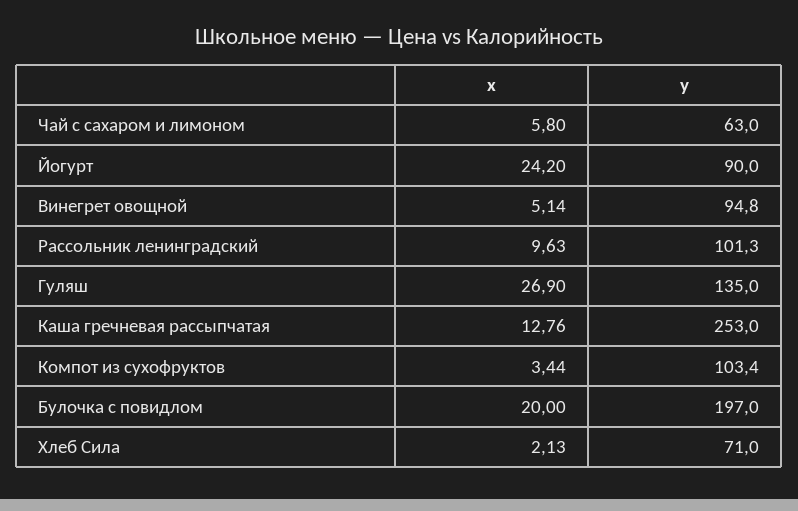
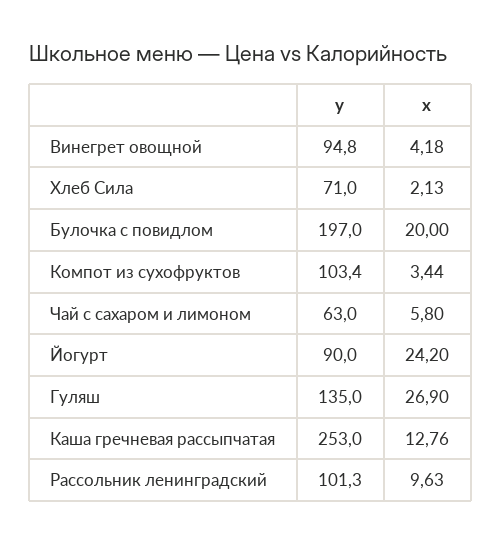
x, Винегрет овощной: 5.14 -> 4.18

